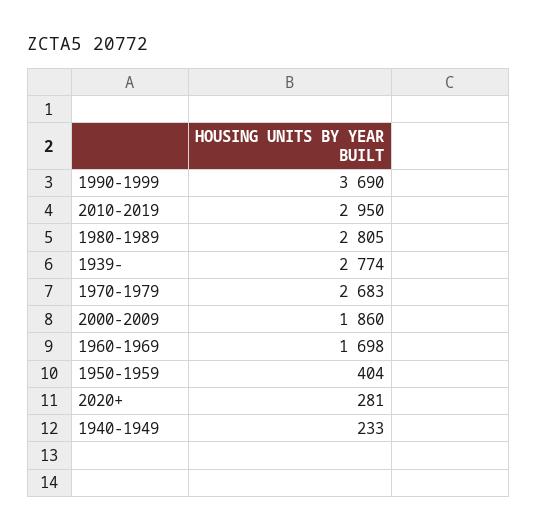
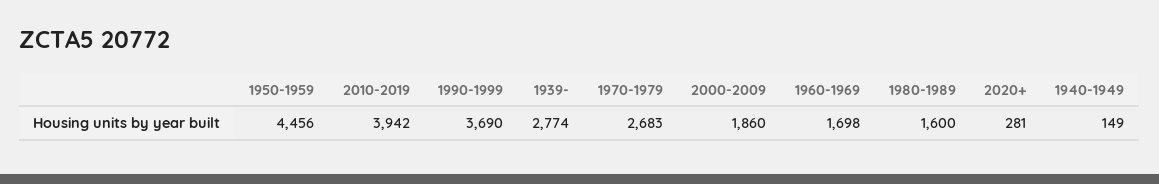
2010-2019: 2950 -> 3942
1980-1989: 2805 -> 1600
1950-1959: 404 -> 4456
1940-1949: 233 -> 149

